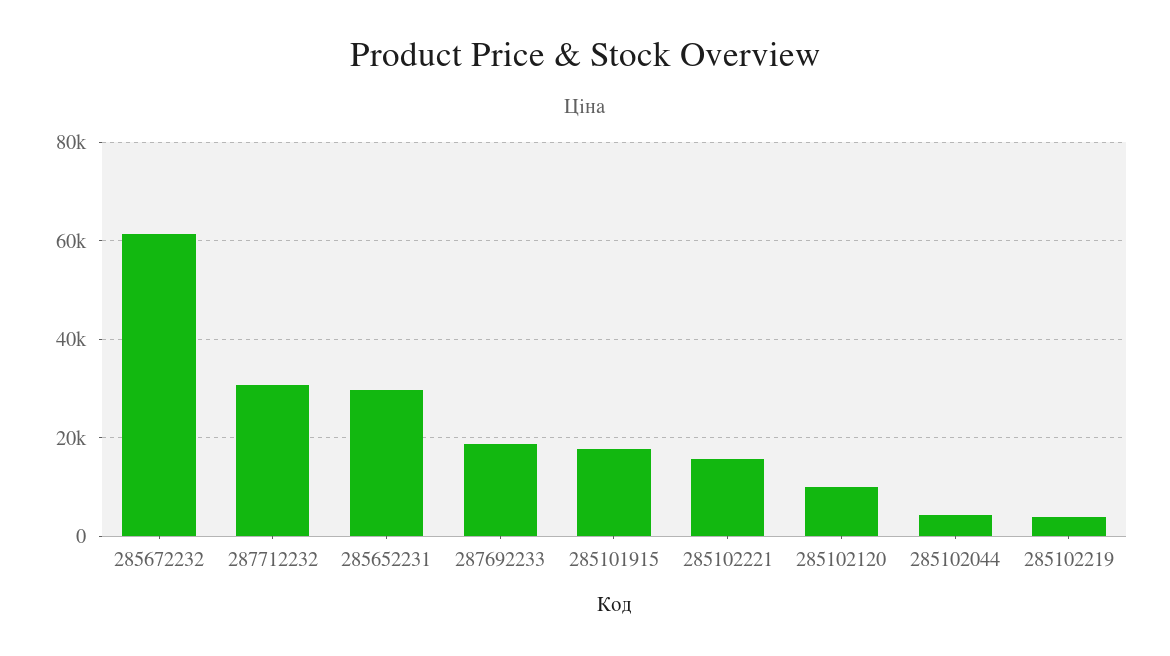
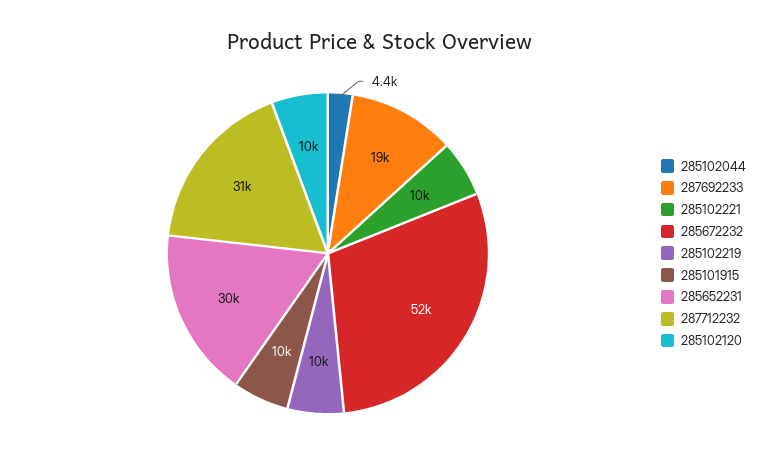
285672232: 62000 -> 52000
285101915: 18000 -> 10000
285102221: 16000 -> 10000
285102219: 4000 -> 10000

